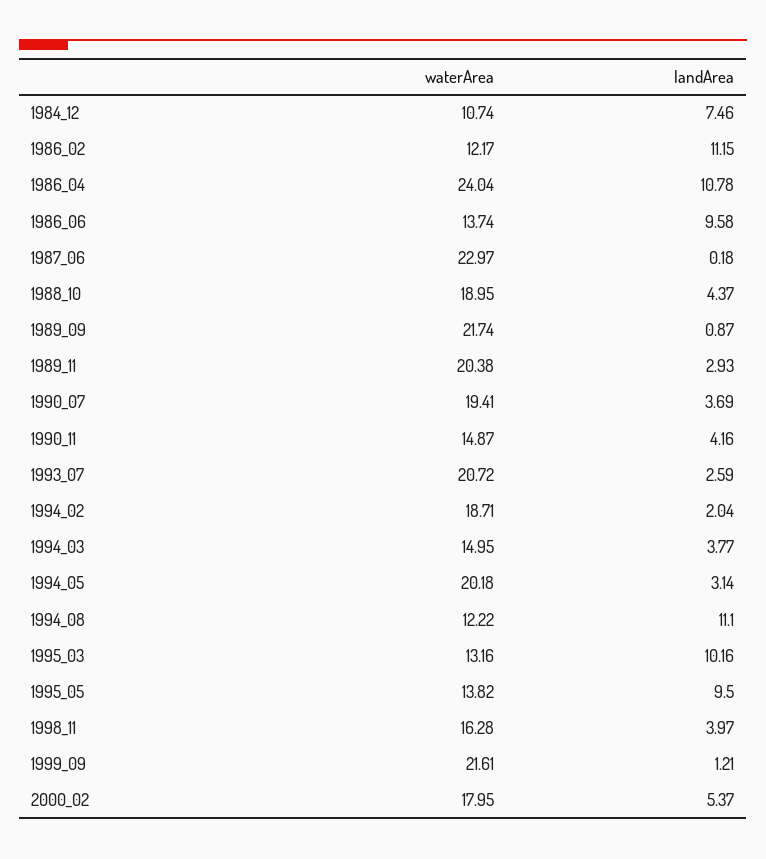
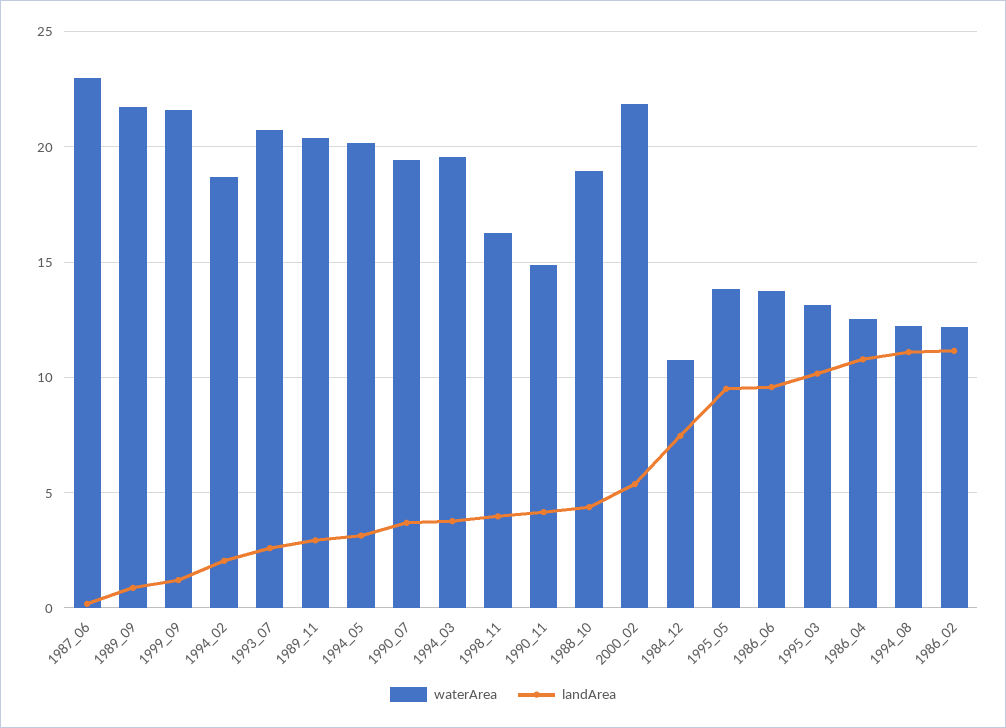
waterArea, 1986_04: 24.04 -> 12.5
waterArea, 1994_03: 14.95 -> 19.5
waterArea, 2000_02: 17.95 -> 22

